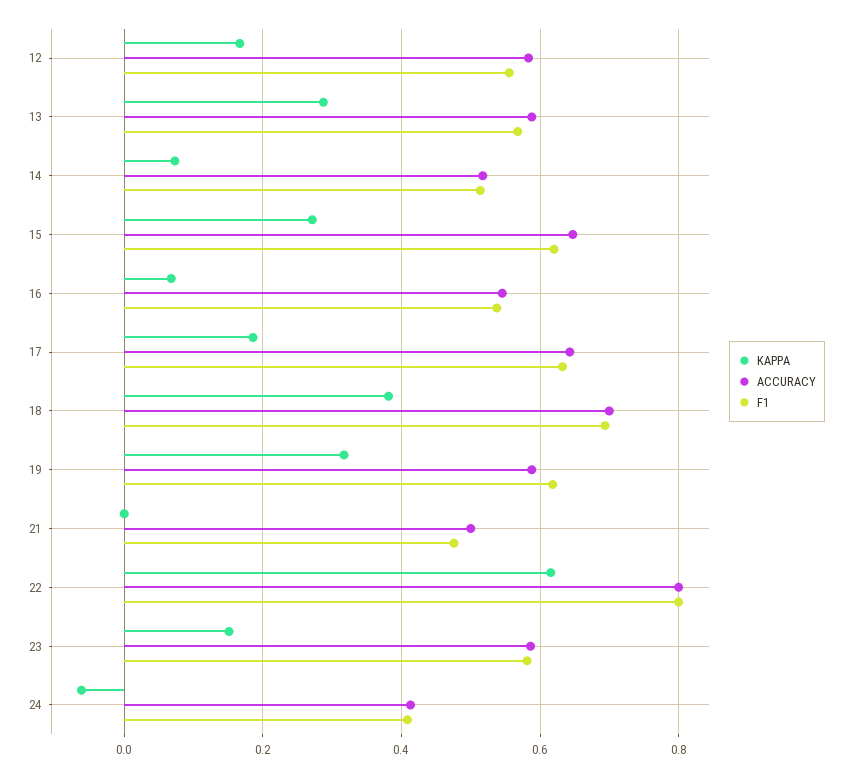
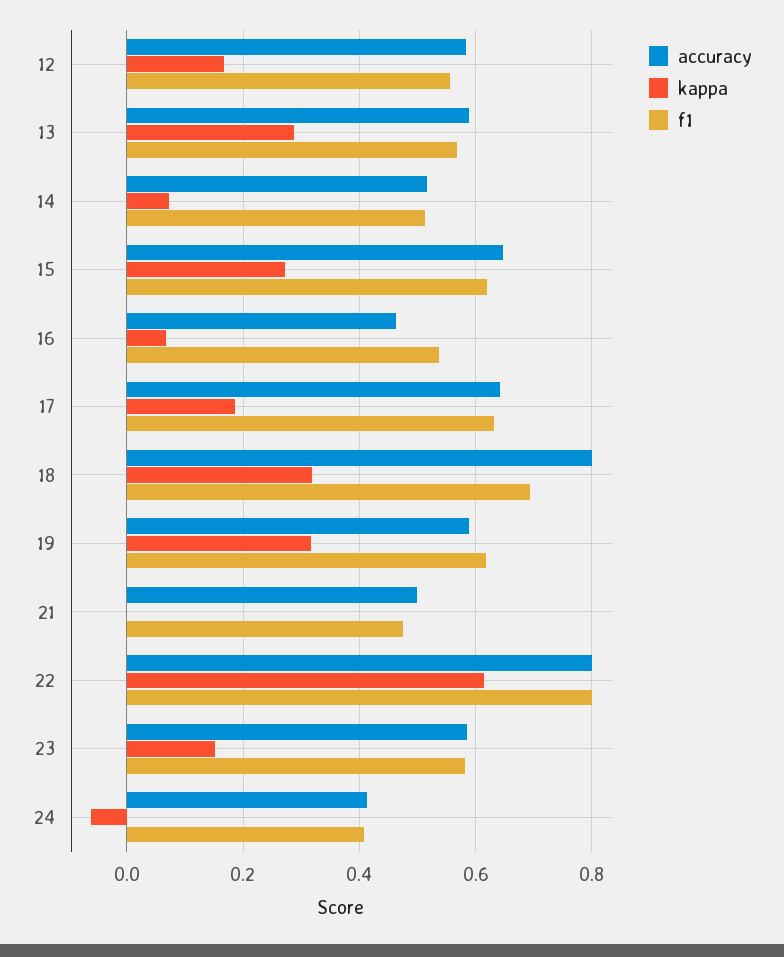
ACCURACY, 16: 0.54 -> 0.46
KAPPA, 18: 0.38 -> 0.32
ACCURACY, 18: 0.7 -> 0.8

